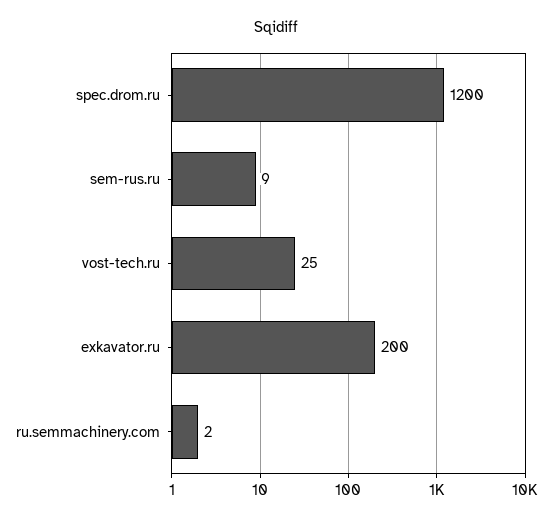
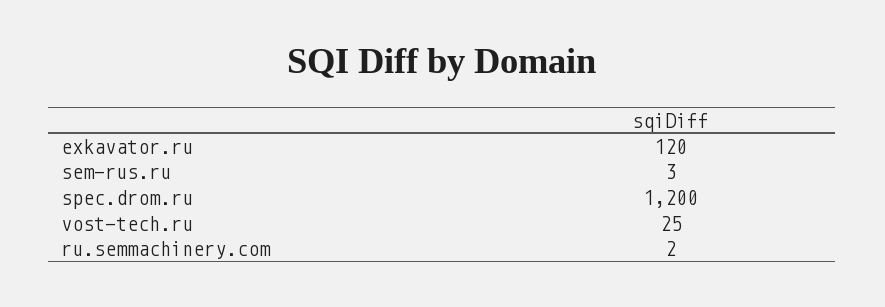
sem-rus.ru: 9 -> 3
exkavator.ru: 200 -> 120

